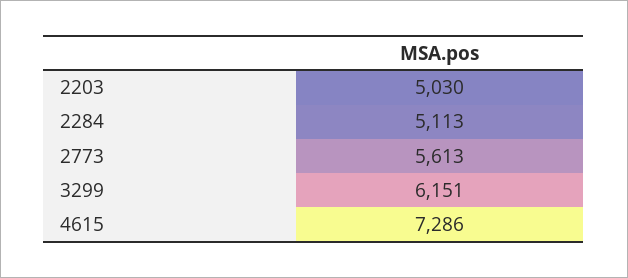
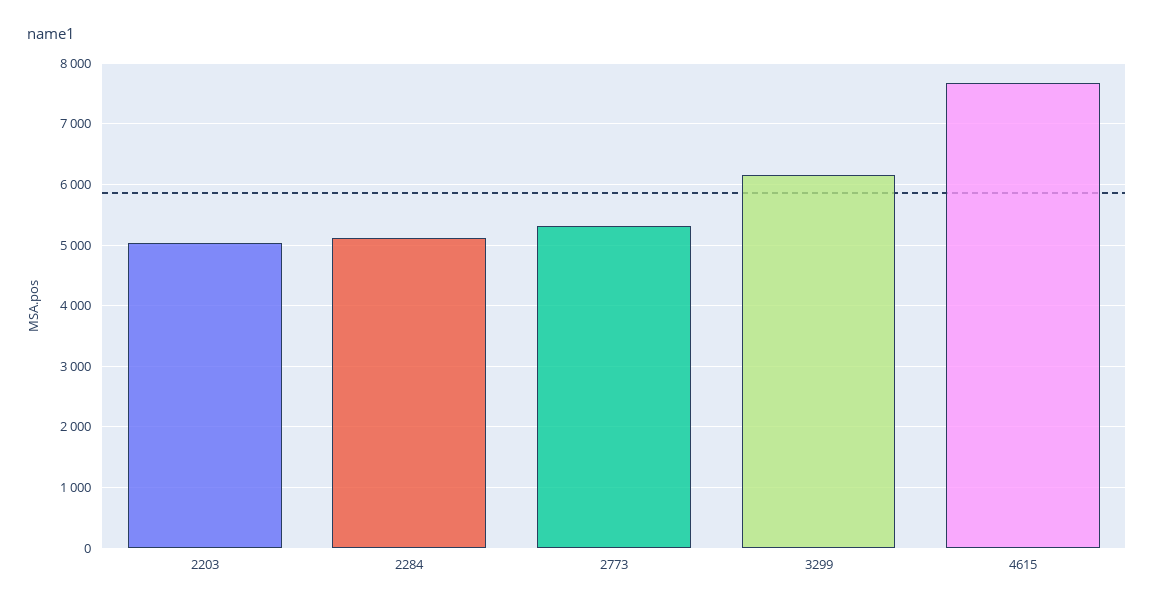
2773: 5613 -> 5300
4615: 7286 -> 7700

